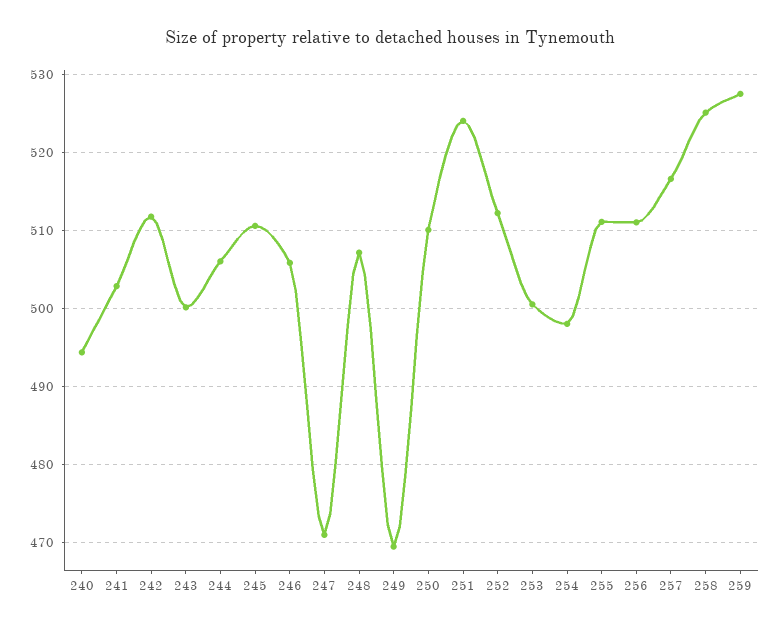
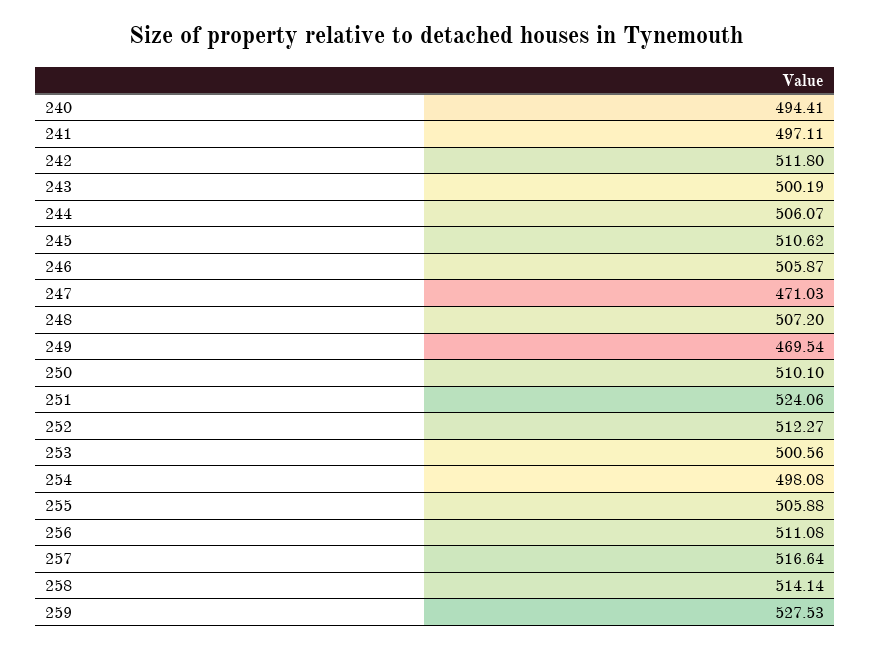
241: 503 -> 497.11
255: 511 -> 505.88
258: 525 -> 514.14

